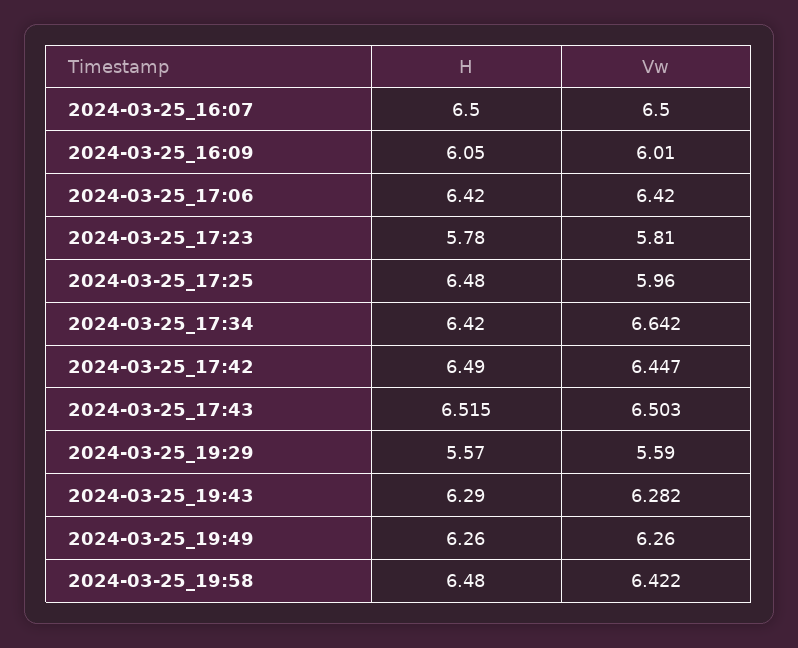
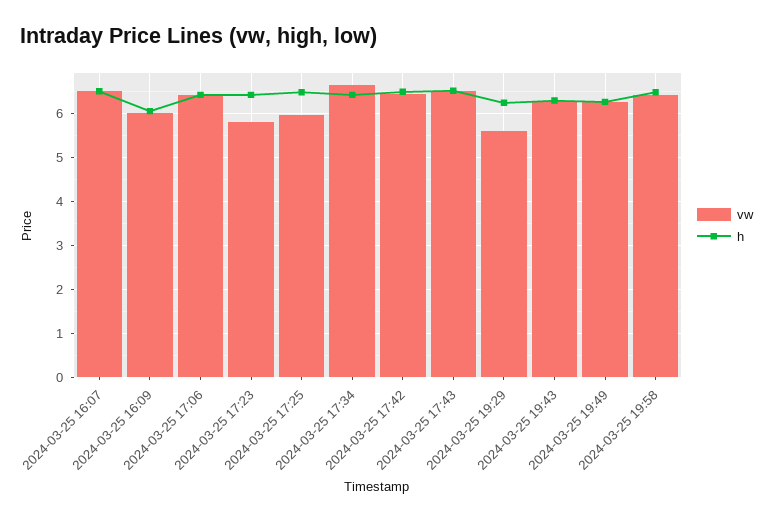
H, 2024-03-25_17:23: 5.78 -> 6.4
H, 2024-03-25_19:29: 5.57 -> 6.2

